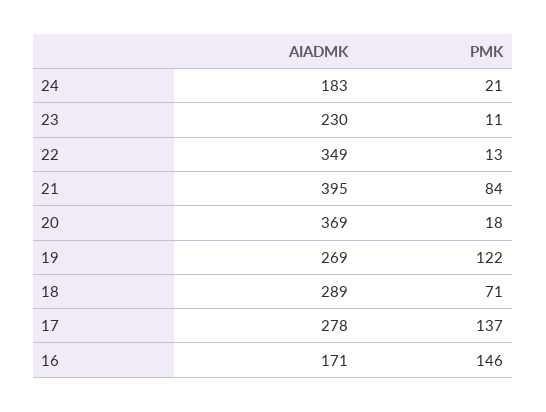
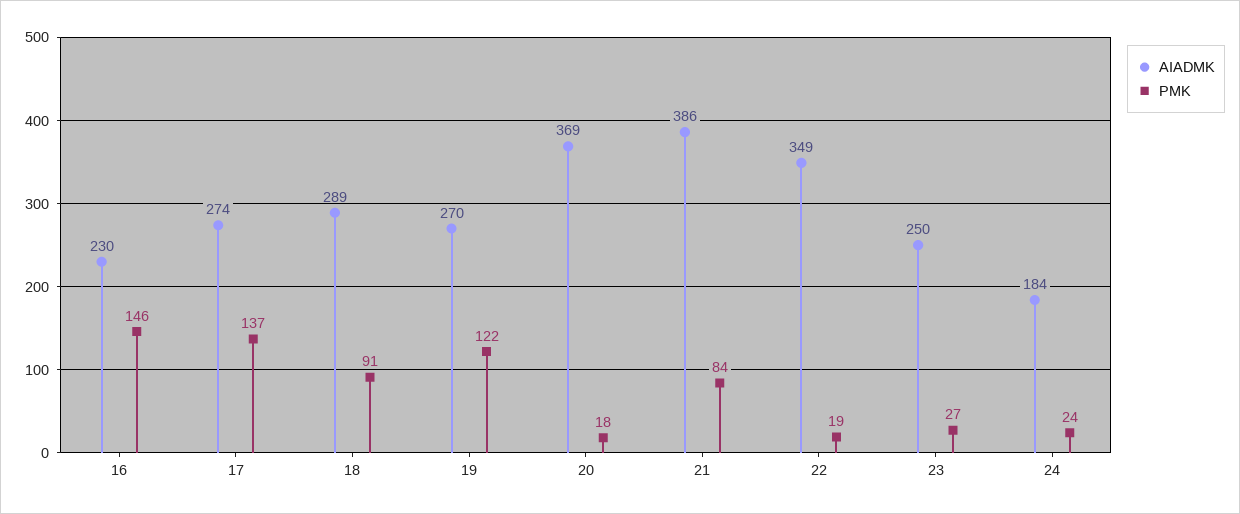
AIADMK, 24: 183 -> 184
PMK, 24: 21 -> 24
AIADMK, 23: 230 -> 250
PMK, 23: 11 -> 27
PMK, 22: 13 -> 19
AIADMK, 21: 395 -> 386
AIADMK, 19: 269 -> 270
PMK, 18: 71 -> 91
AIADMK, 17: 278 -> 274
AIADMK, 16: 171 -> 230

